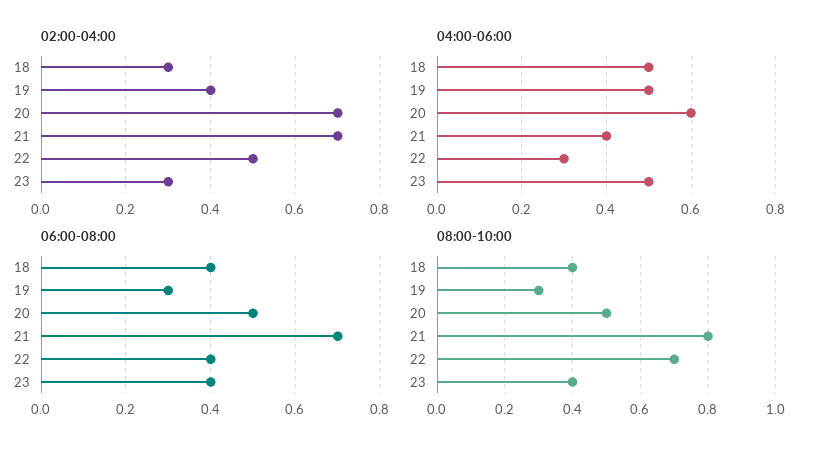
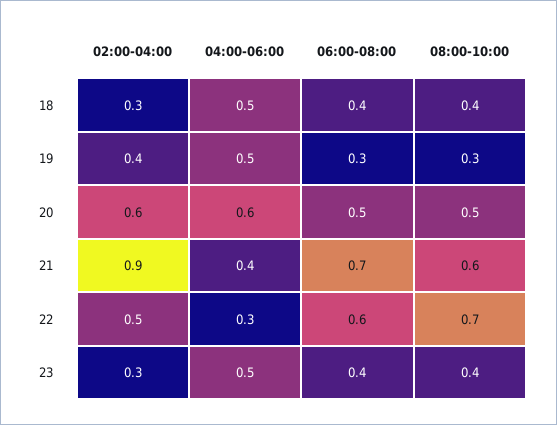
02:00-04:00, 20: 0.7 -> 0.6
02:00-04:00, 21: 0.7 -> 0.9
06:00-08:00, 22: 0.4 -> 0.6
08:00-10:00, 21: 0.8 -> 0.6

